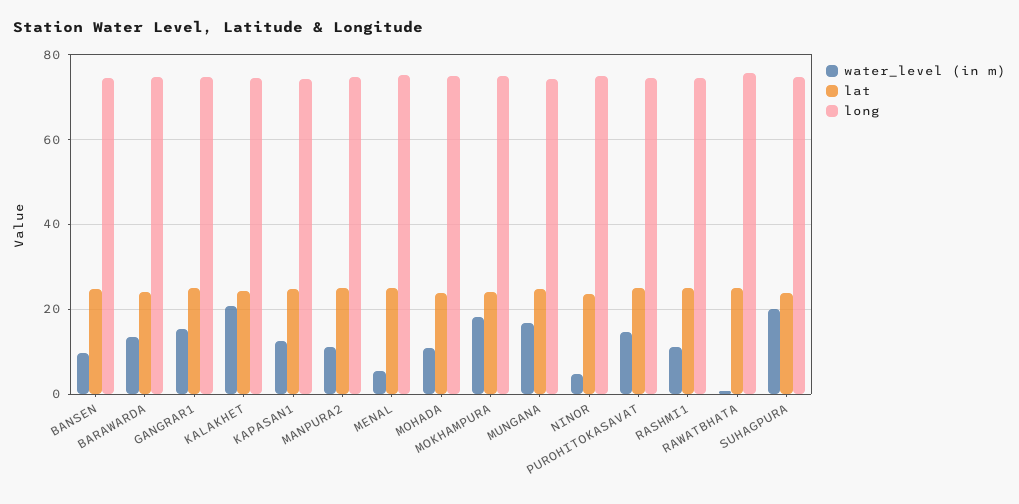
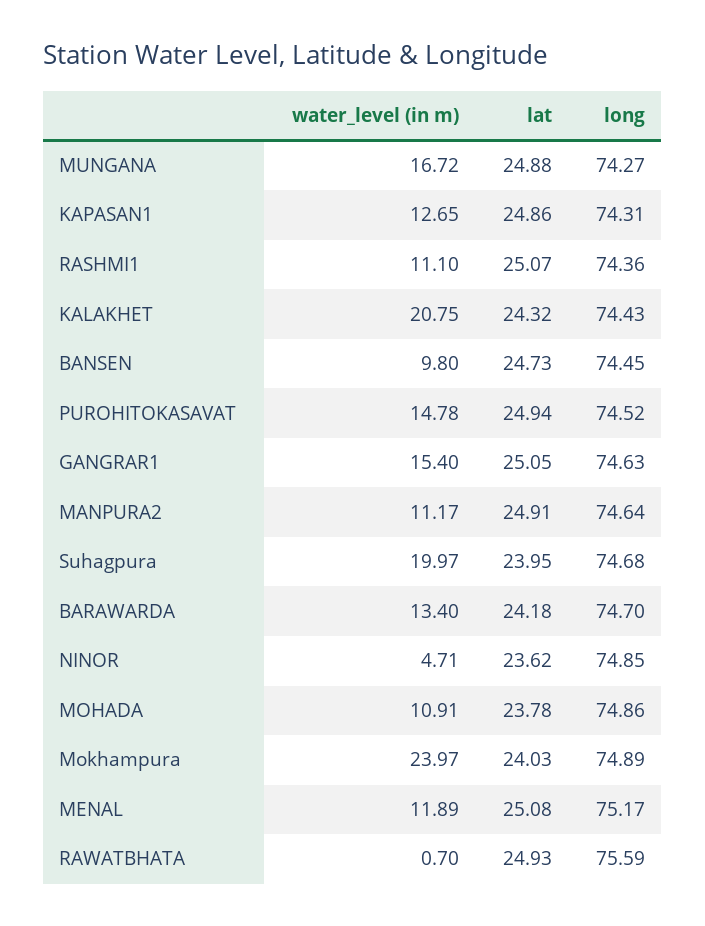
water_level (in m), MENAL: 6 -> 11.89
water_level (in m), MOKHAMPURA: 18 -> 23.97

